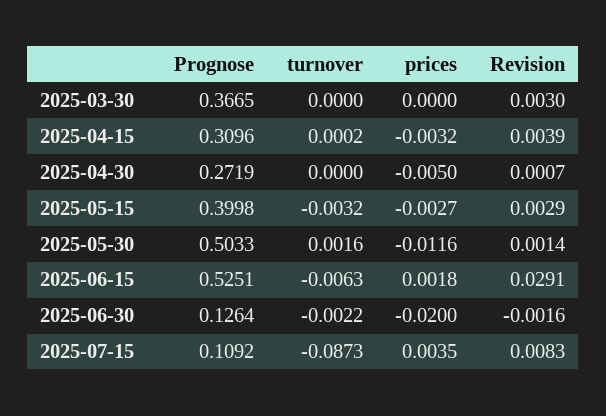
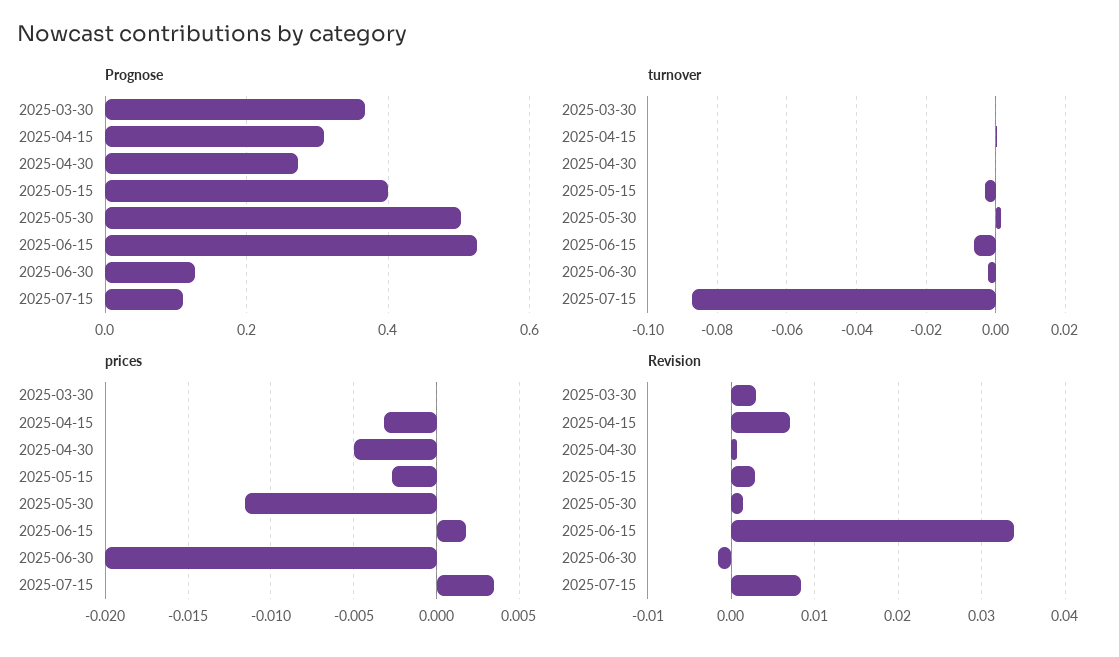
Revision, 2025-04-15: 0.0039 -> 0.007
Revision, 2025-06-15: 0.0291 -> 0.034

